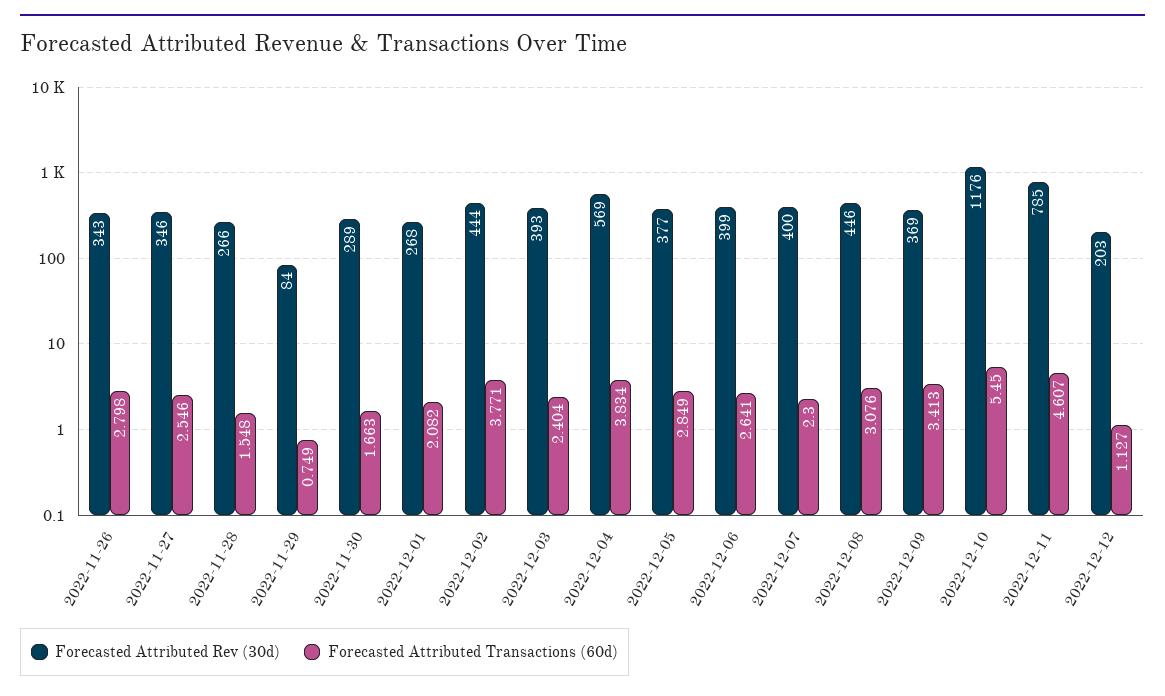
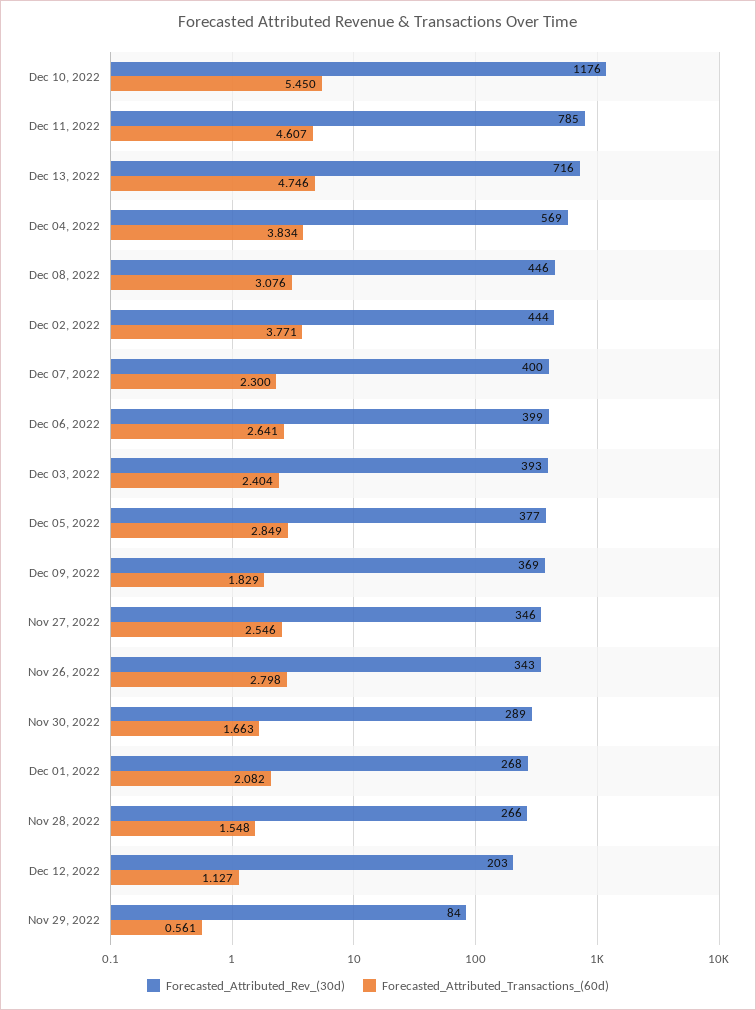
Forecasted Attributed Transactions (60d), 2022-11-29: 0.749 -> 0.561
Forecasted Attributed Transactions (60d), 2022-12-09: 3.413 -> 1.829
Forecasted Attributed Rev (30d), Dec 13, 2022: none -> 716
Forecasted Attributed Transactions (60d), Dec 13, 2022: none -> 4.746

